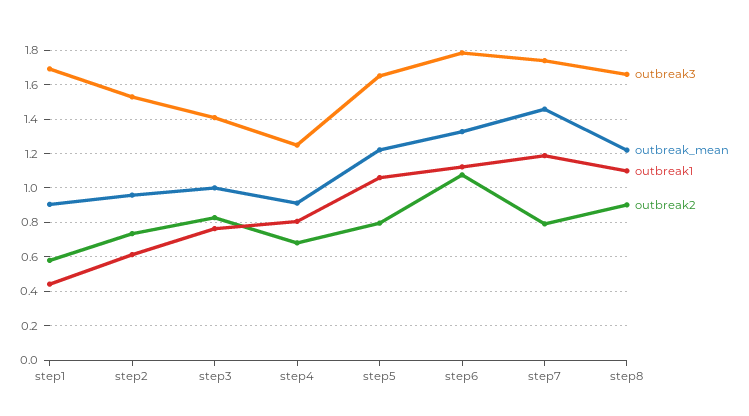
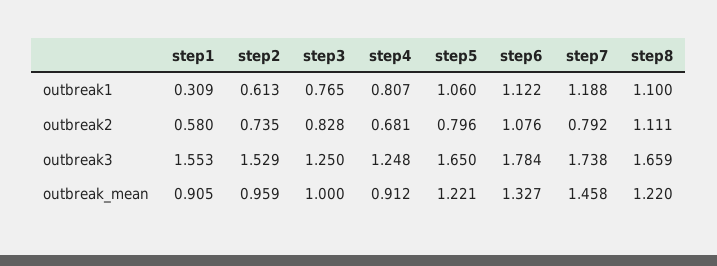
outbreak3, step1: 1.7 -> 1.553
outbreak1, step1: 0.45 -> 0.309
outbreak3, step3: 1.4 -> 1.25
outbreak2, step8: 0.9 -> 1.111

